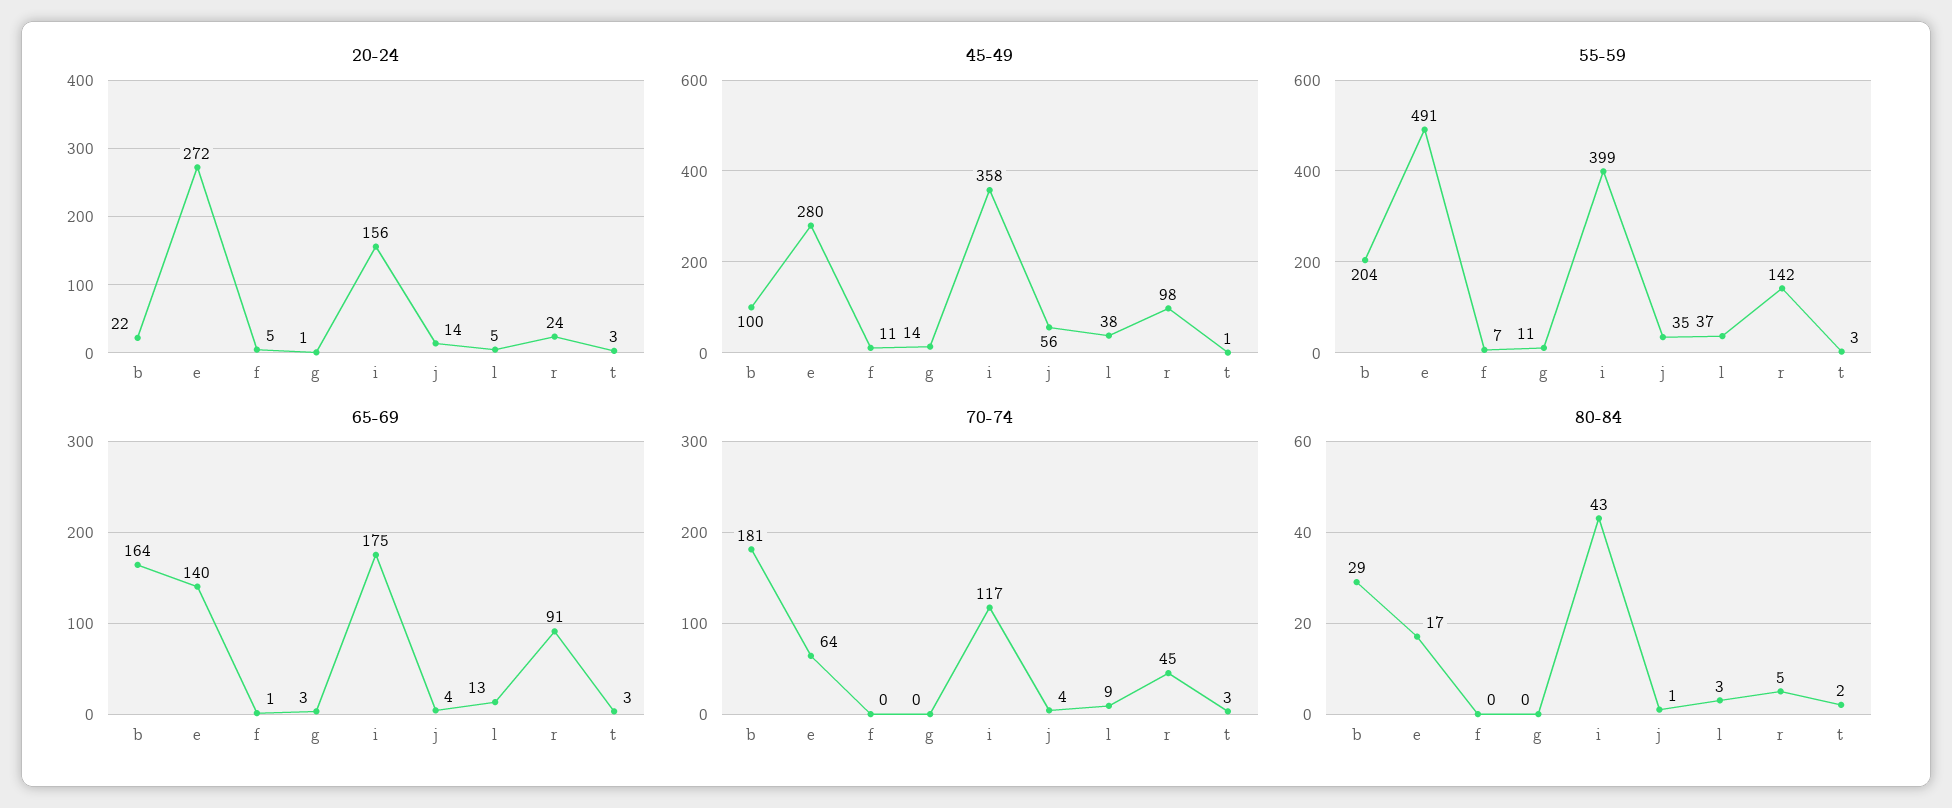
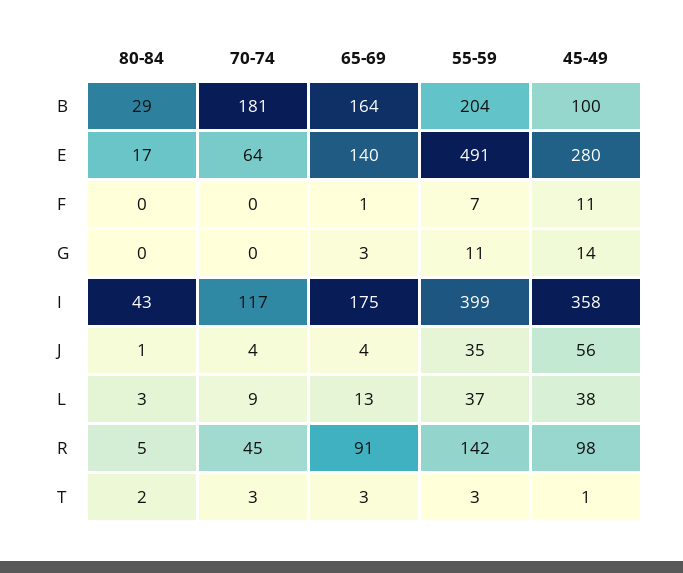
20-24, b: 22 -> none
20-24, e: 272 -> none
20-24, f: 5 -> none
20-24, g: 1 -> none
20-24, i: 156 -> none
20-24, j: 14 -> none
20-24, l: 5 -> none
20-24, r: 24 -> none
20-24, t: 3 -> none

